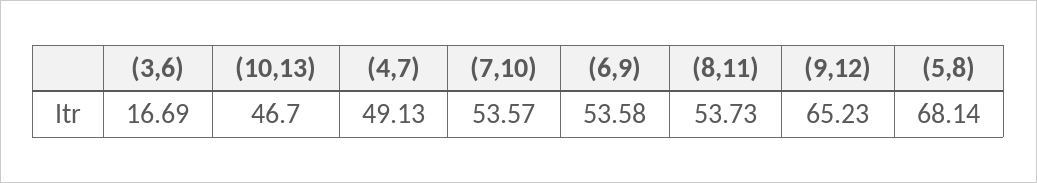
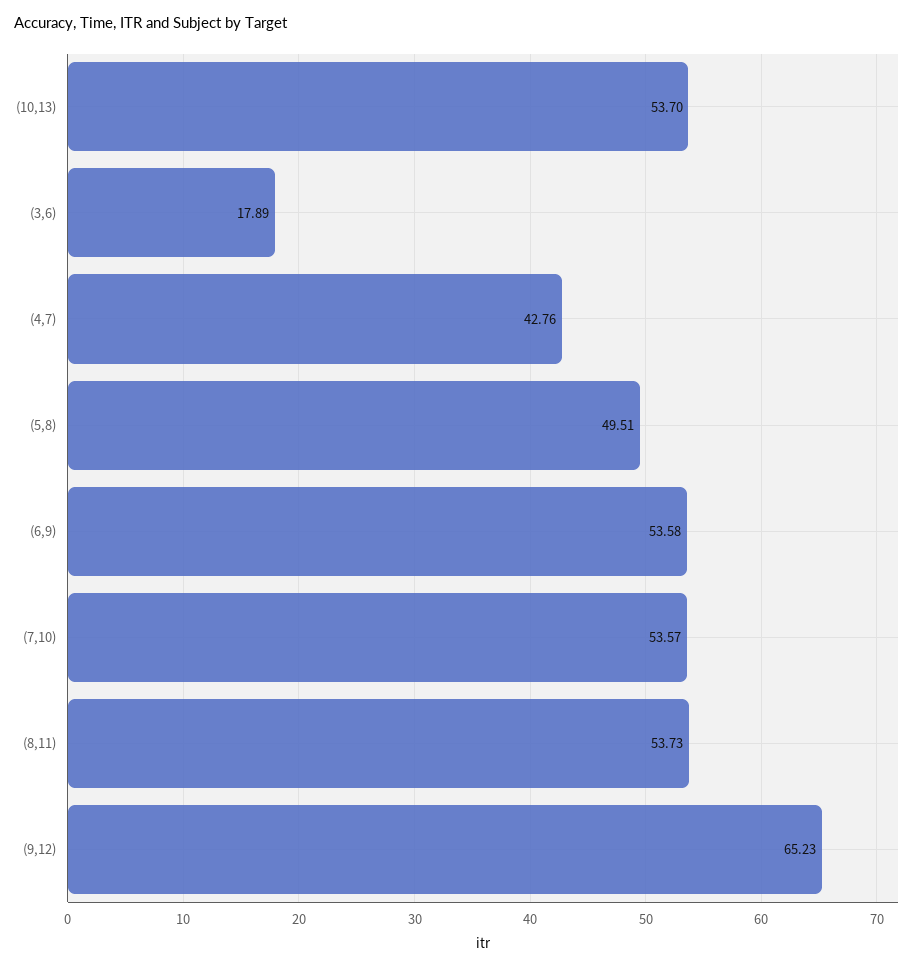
(3,6): 16.69 -> 17.89
(10,13): 46.7 -> 53.7
(4,7): 49.13 -> 42.76
(5,8): 68.14 -> 49.51

